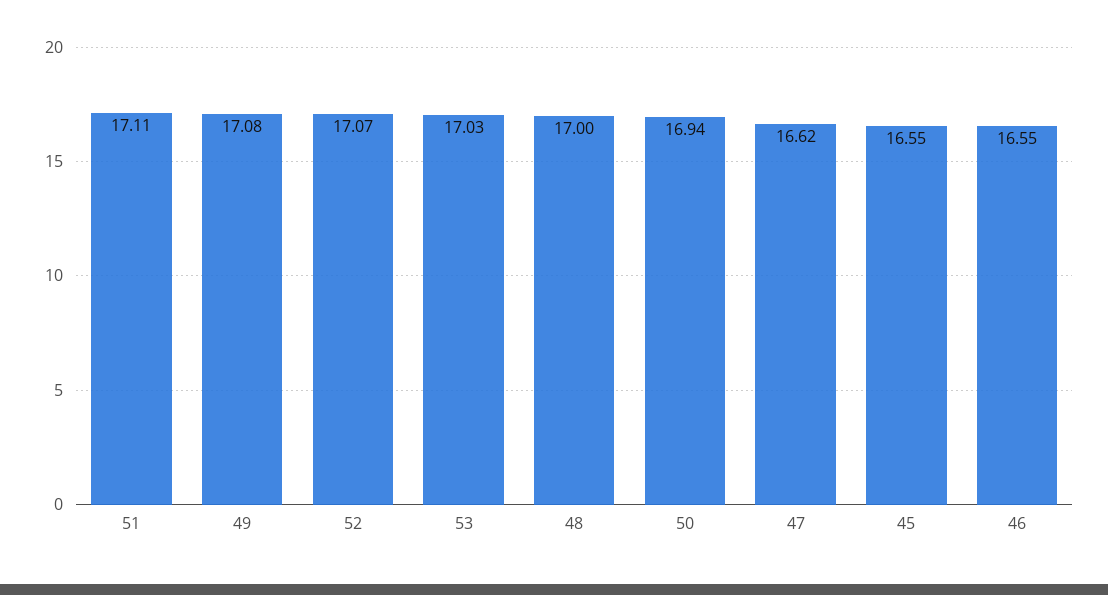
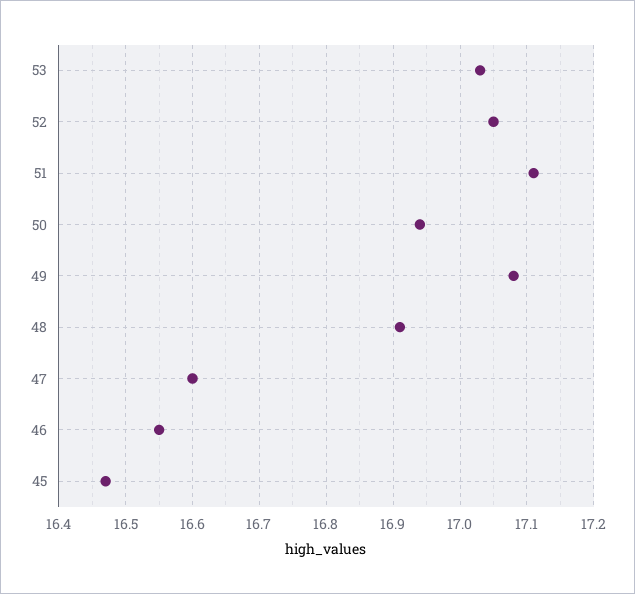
52: 17.07 -> 17.05
48: 17 -> 16.91
47: 16.62 -> 16.6
45: 16.55 -> 16.47

